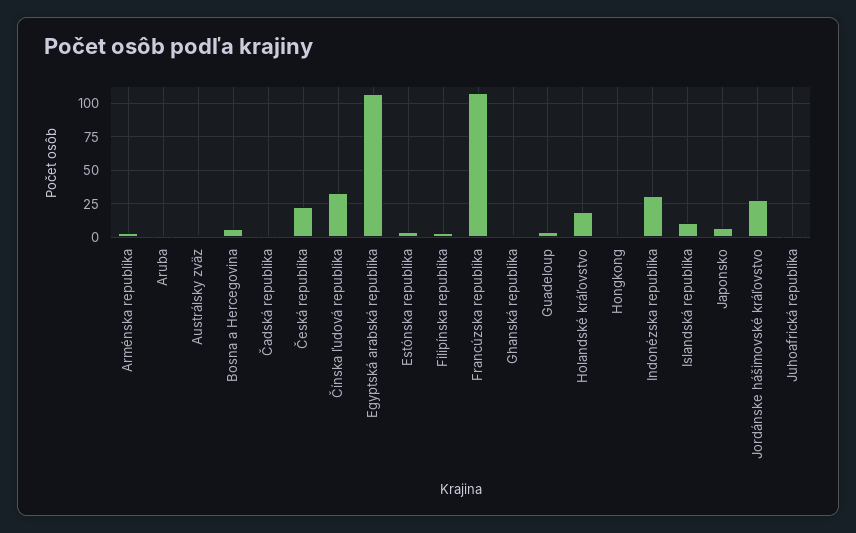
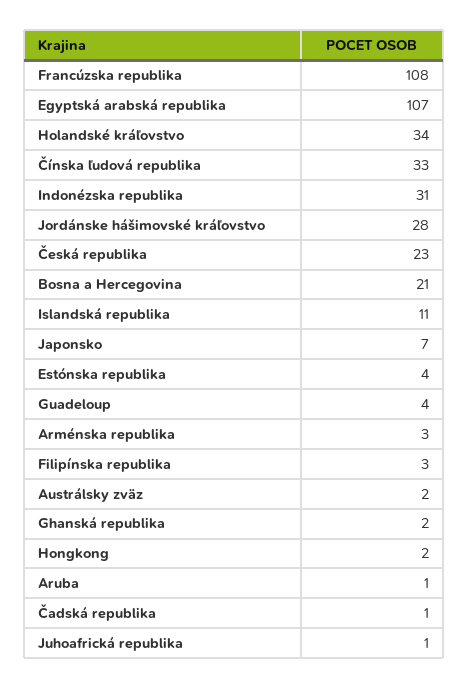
Bosna a Hercegovina: 5 -> 21
Holandské kráľovstvo: 20 -> 34

